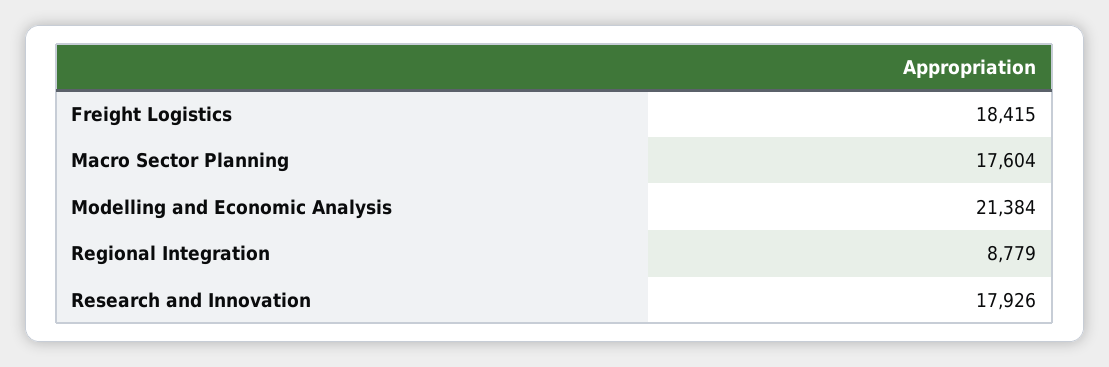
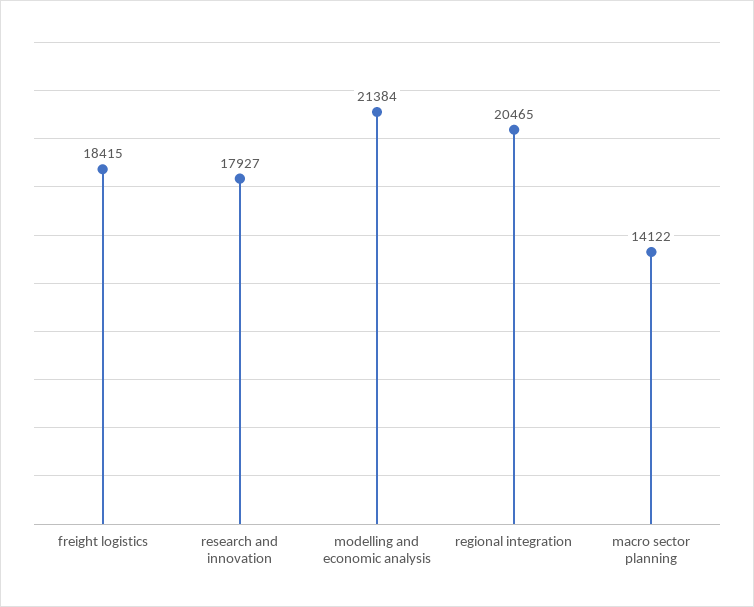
Macro Sector Planning: 17604 -> 14122
Regional Integration: 8779 -> 20465
Research and Innovation: 17926 -> 17927

